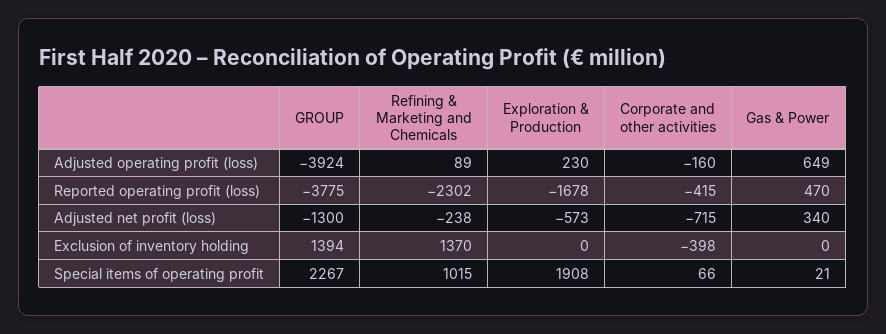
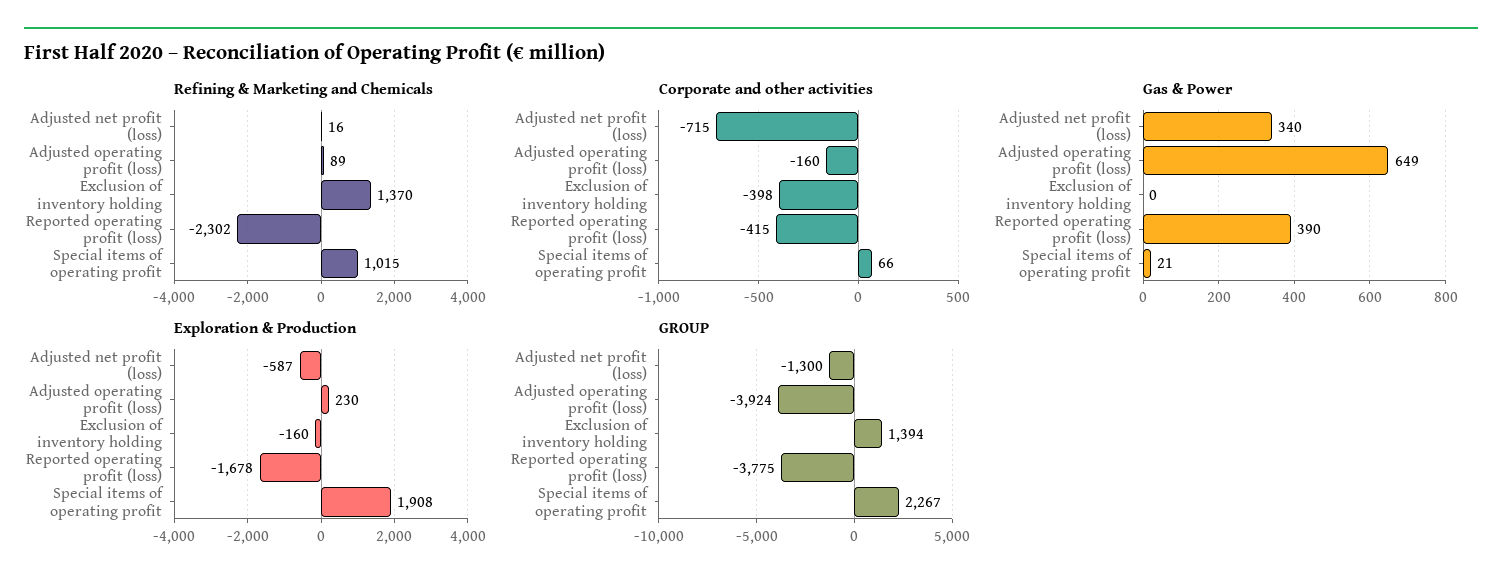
Gas & Power, Reported operating profit (loss): 470 -> 390
Refining & Marketing and Chemicals, Adjusted net profit (loss): -238 -> 16
Exploration & Production, Adjusted net profit (loss): -573 -> -587
Exploration & Production, Exclusion of inventory holding: 0 -> -160

